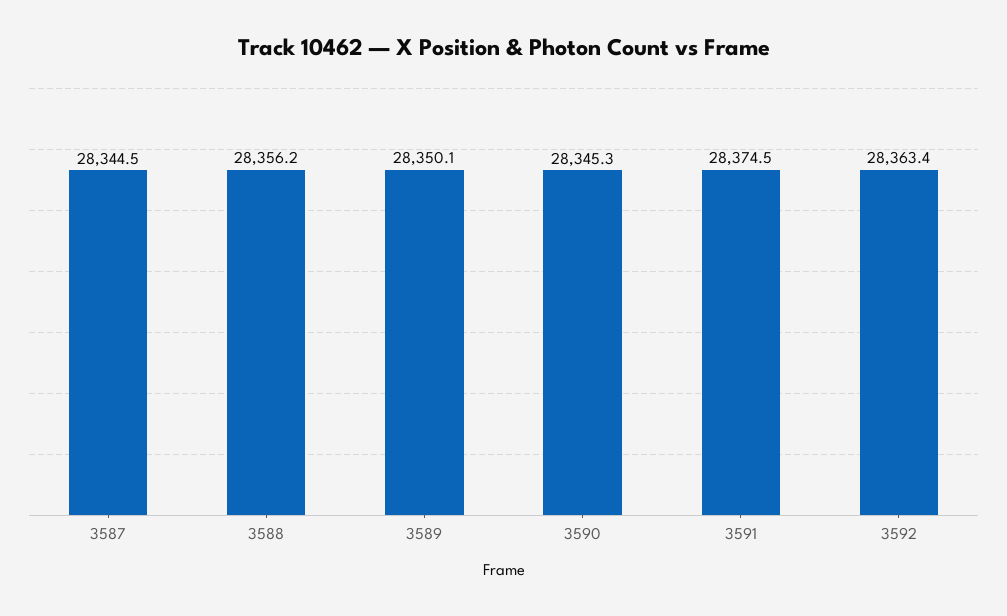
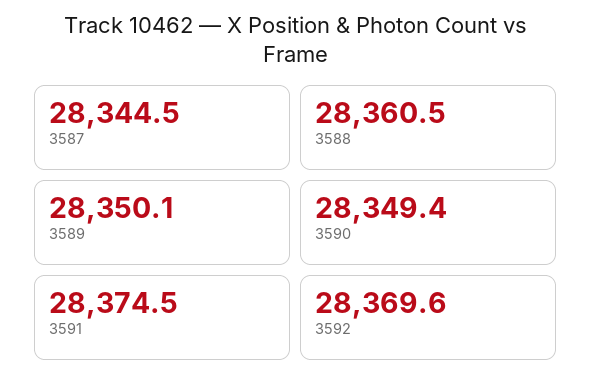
3588: 28356.2 -> 28360.5
3590: 28345.3 -> 28349.4
3592: 28363.4 -> 28369.6

